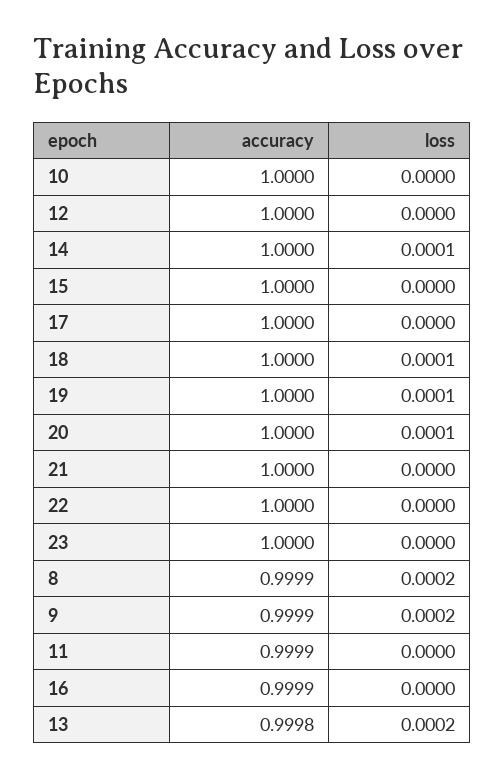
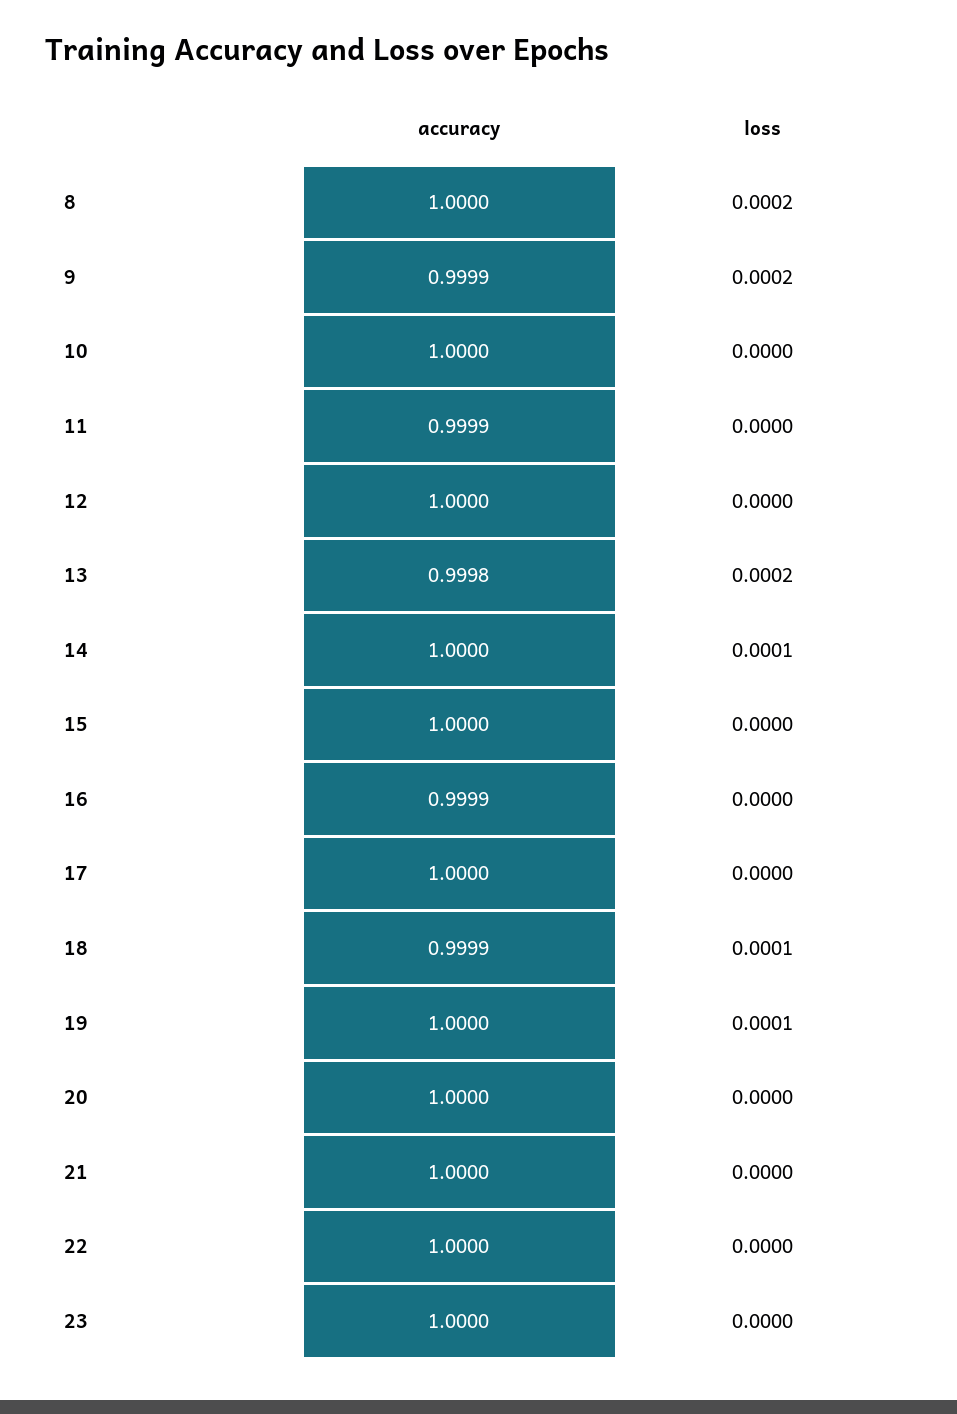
accuracy, 18: 1 -> 0.9999
loss, 20: 0.0001 -> 0
accuracy, 8: 0.9999 -> 1

